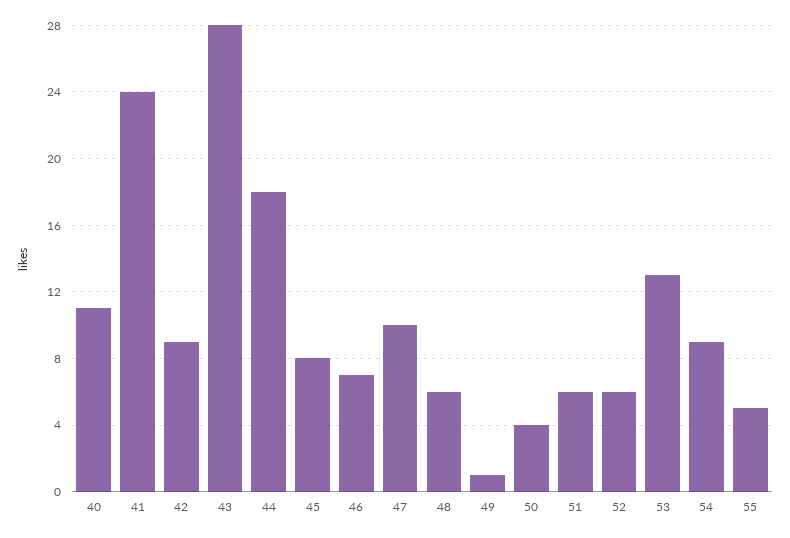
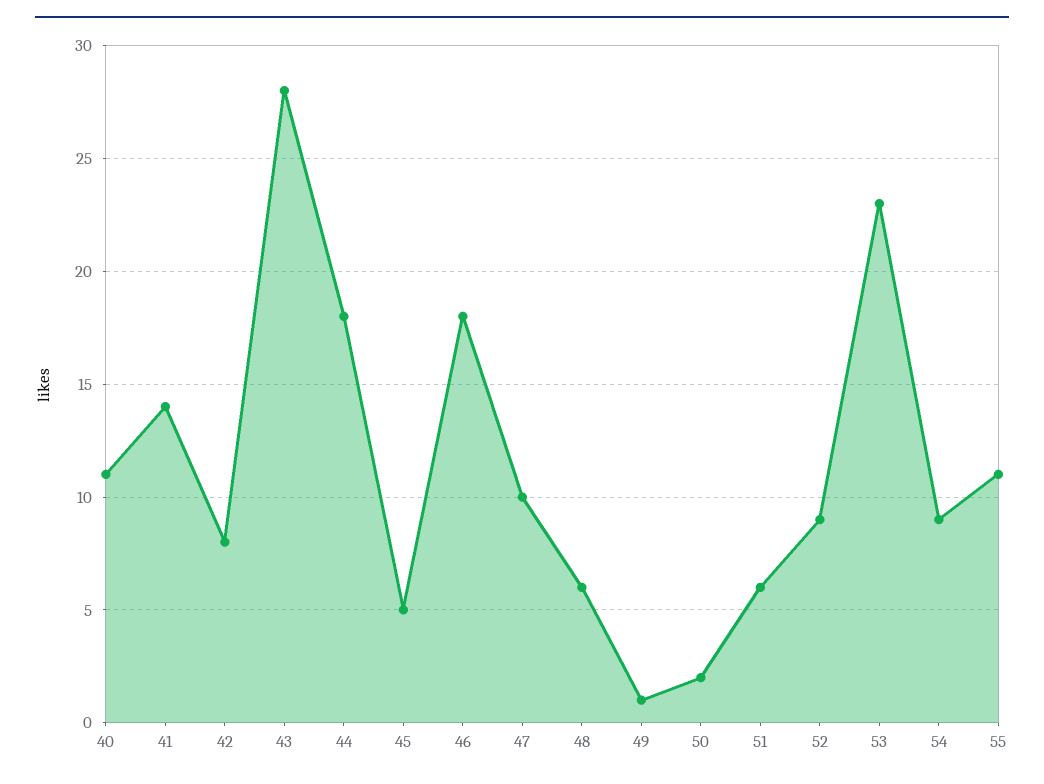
41: 24 -> 14
42: 9 -> 8
45: 8 -> 5
46: 7 -> 18
50: 4 -> 2
52: 6 -> 9
53: 13 -> 23
55: 5 -> 11

